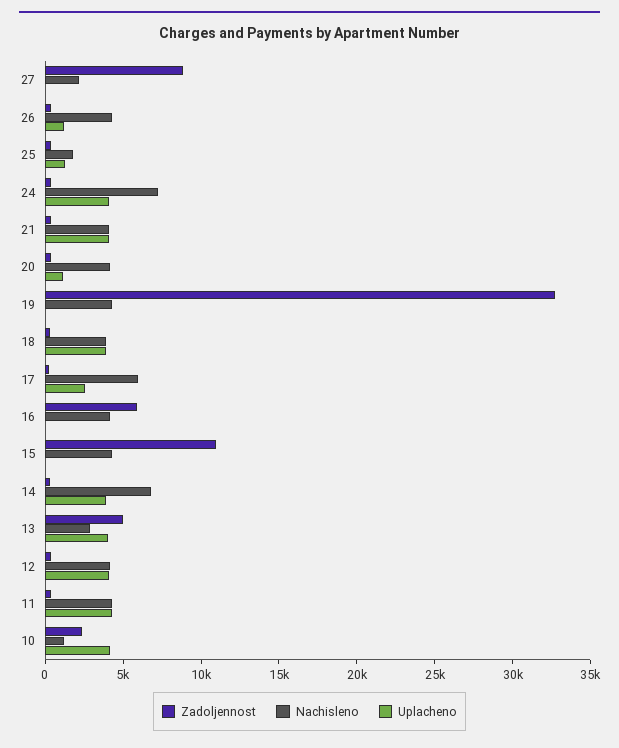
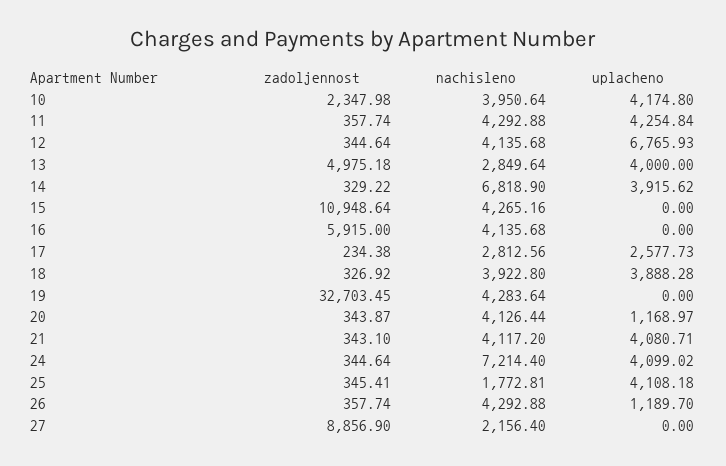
Uplacheno, 25: 1000 -> 4108.18
Nachisleno, 17: 6000 -> 2812.56
Uplacheno, 12: 4000 -> 6765.93
Nachisleno, 10: 1000 -> 3950.64

